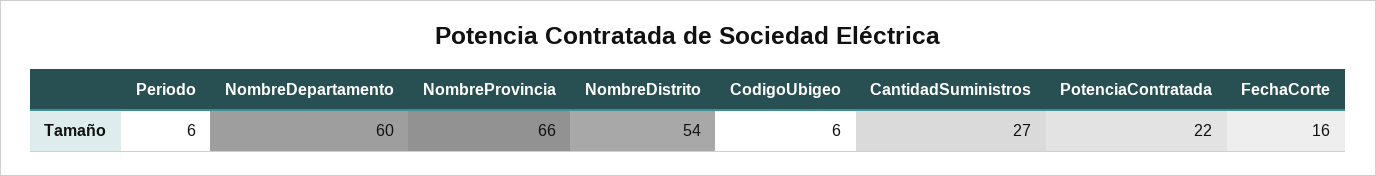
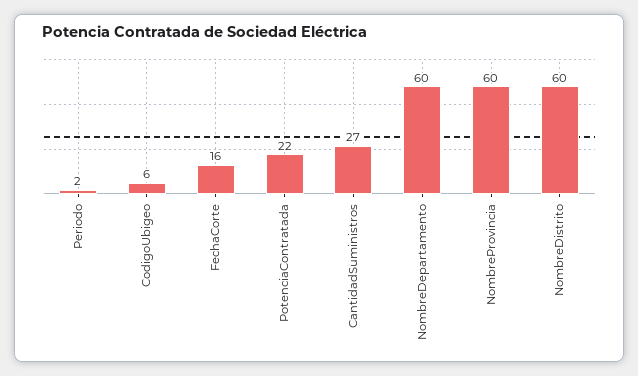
Periodo: 6 -> 2
NombreProvincia: 66 -> 60
NombreDistrito: 54 -> 60

